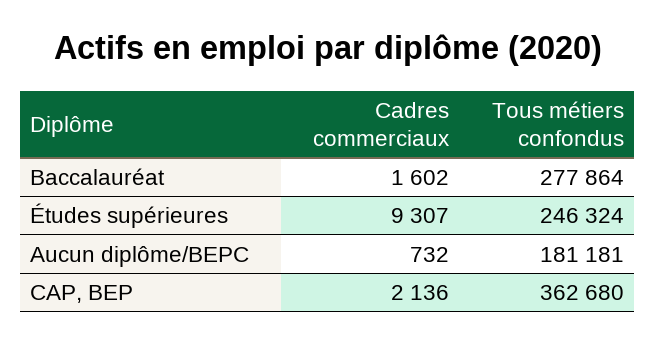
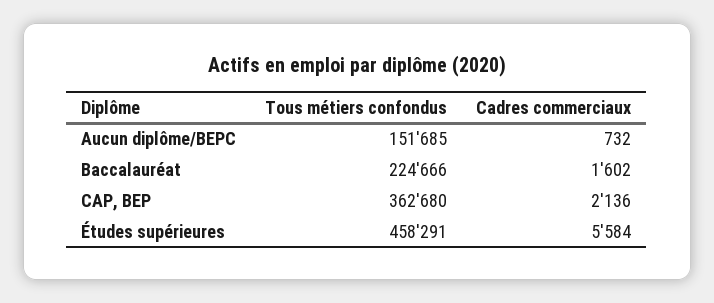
Tous métiers confondus, Baccalauréat: 277864 -> 224666
Cadres commerciaux, Études supérieures: 9307 -> 5584
Tous métiers confondus, Études supérieures: 246324 -> 458291
Tous métiers confondus, Aucun diplôme/BEPC: 181181 -> 151685

